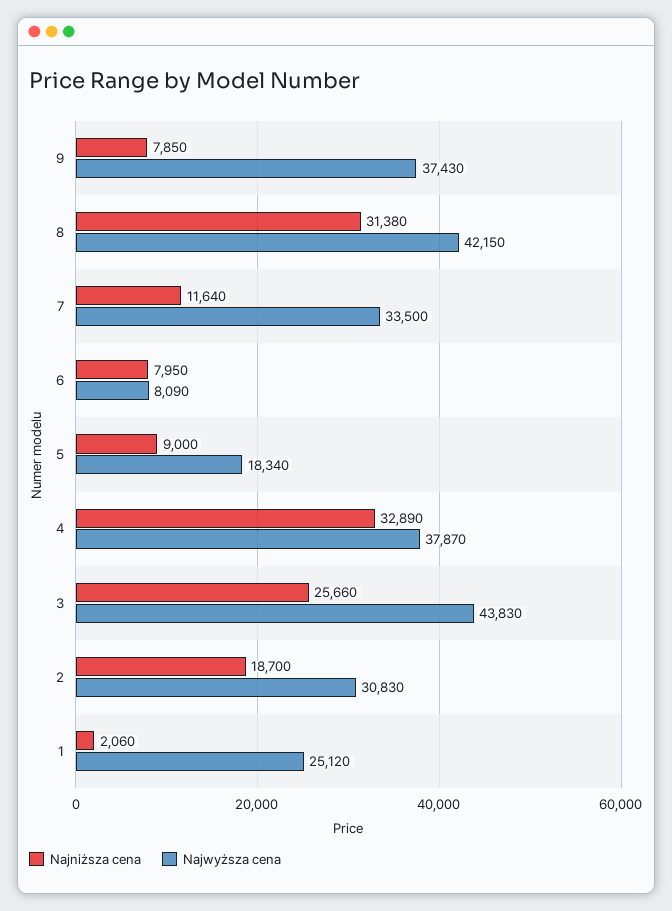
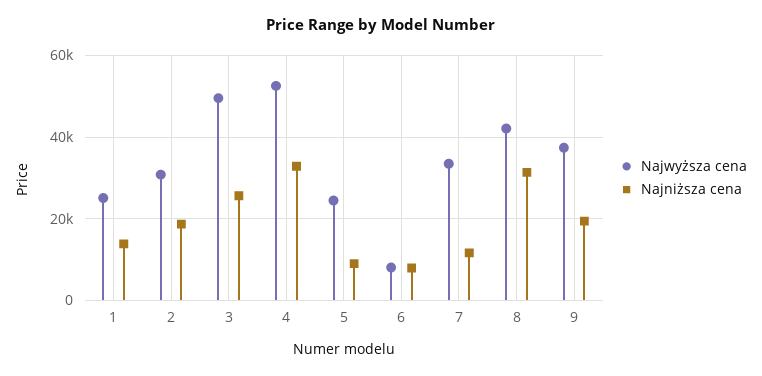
Najniższa cena, 9: 7850 -> 20000
Najwyższa cena, 5: 18340 -> 24000
Najwyższa cena, 4: 37870 -> 52000
Najwyższa cena, 3: 43830 -> 50000
Najniższa cena, 1: 2060 -> 14000

